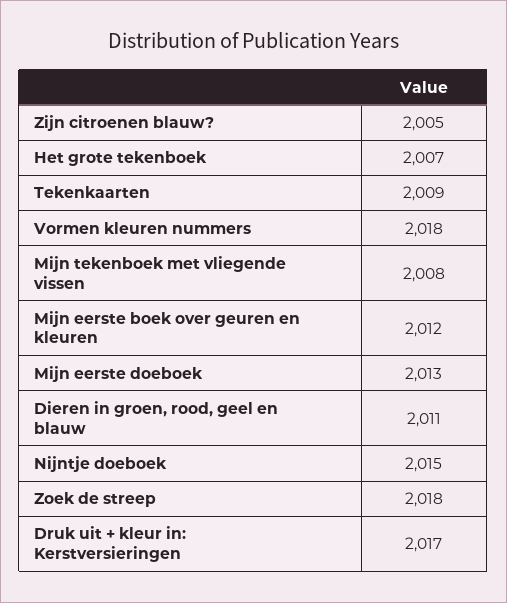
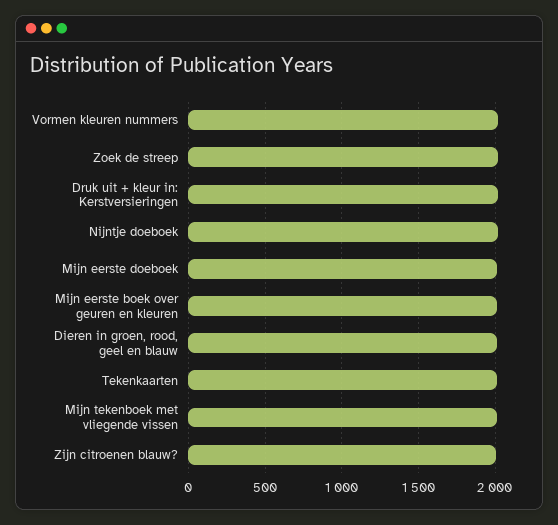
Het grote tekenboek: 2007 -> none

